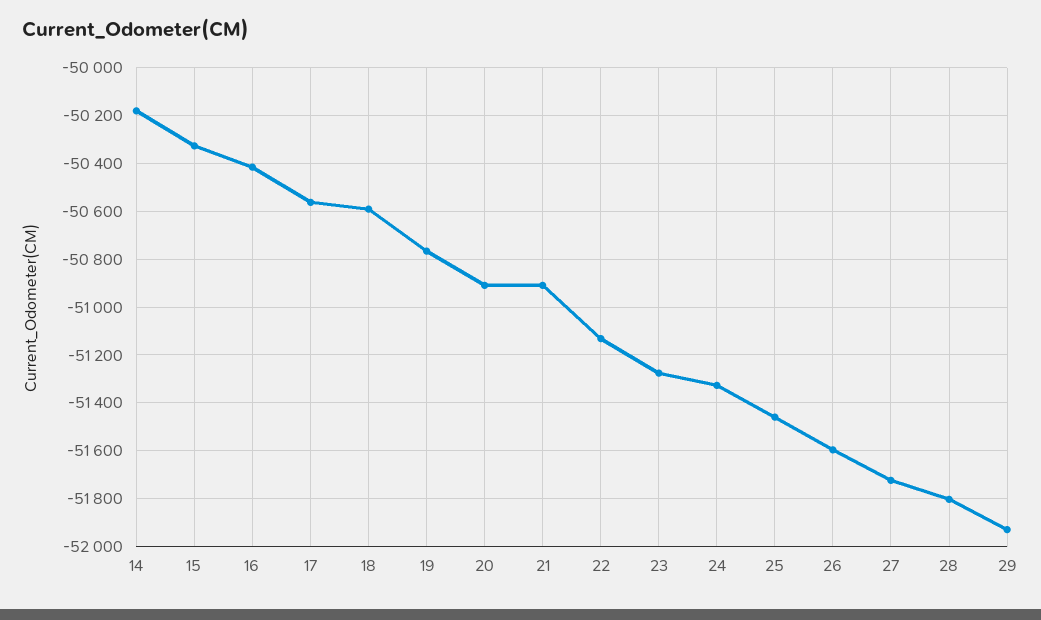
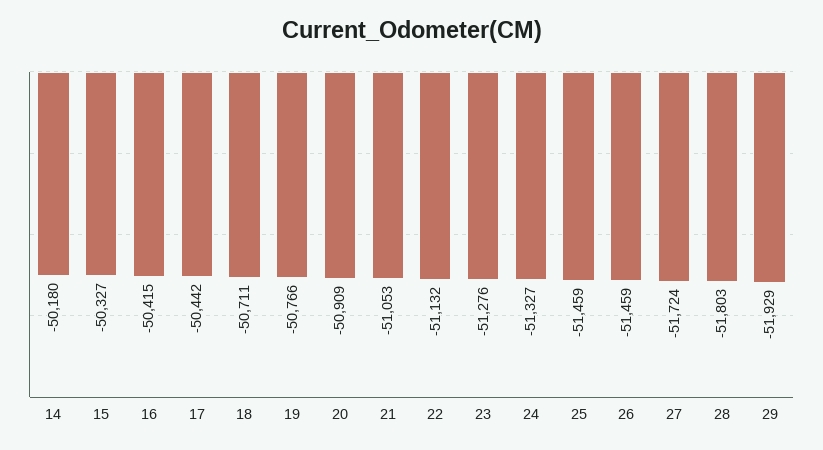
17: -50550 -> -50442
18: -50600 -> -50711
21: -50900 -> -51053
26: -51600 -> -51459

